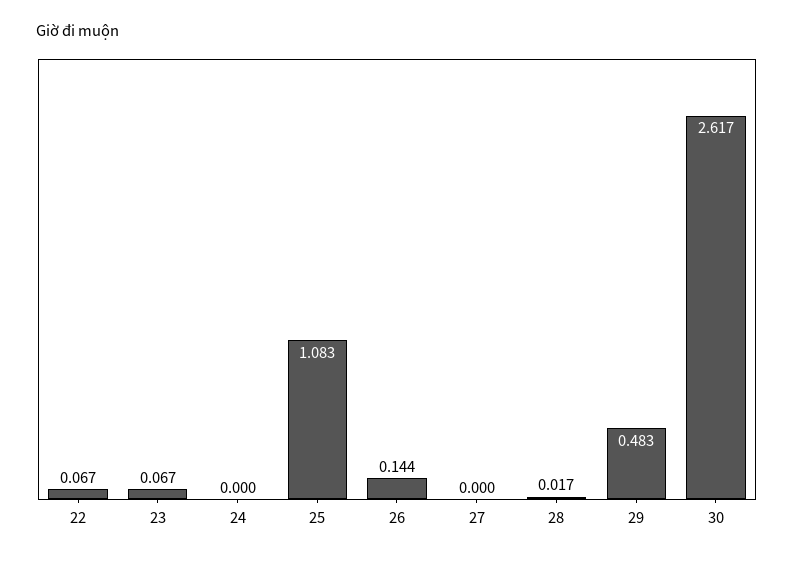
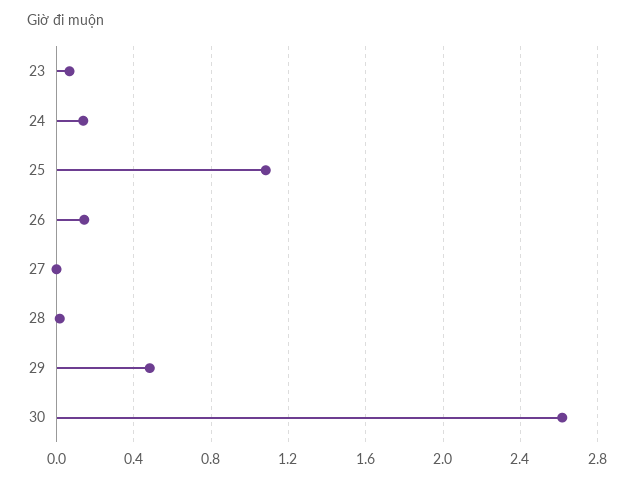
22: 0.067 -> none
24: 0 -> 0.15

